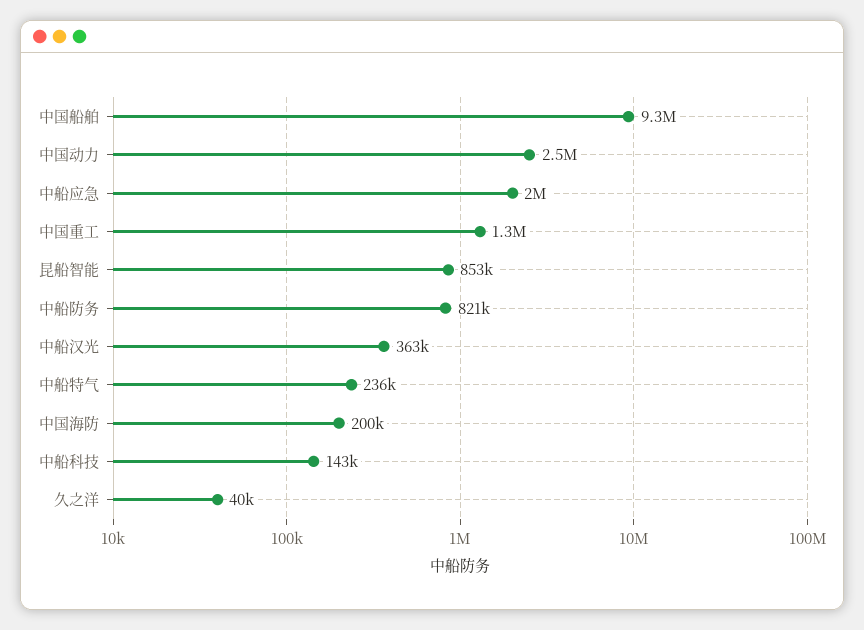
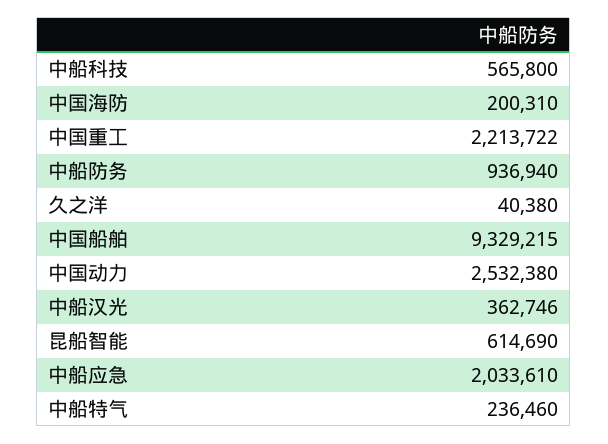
中国重工: 1300000 -> 2213722
昆船智能: 853000 -> 614690
中船防务: 821000 -> 936940
中船科技: 143000 -> 565800

